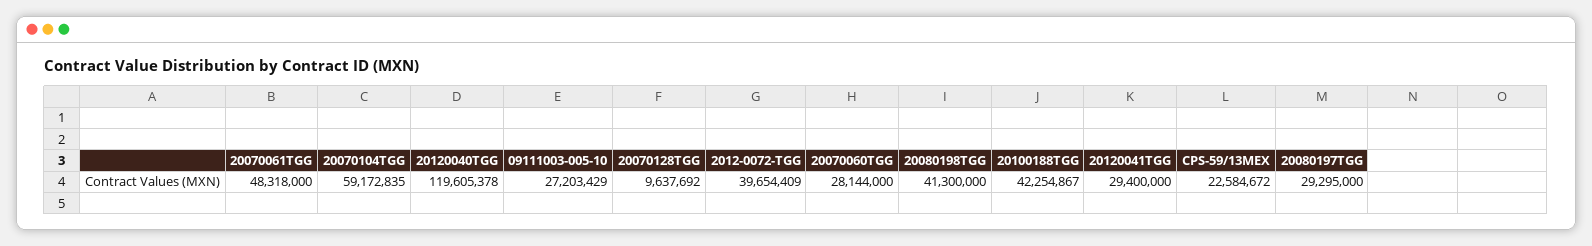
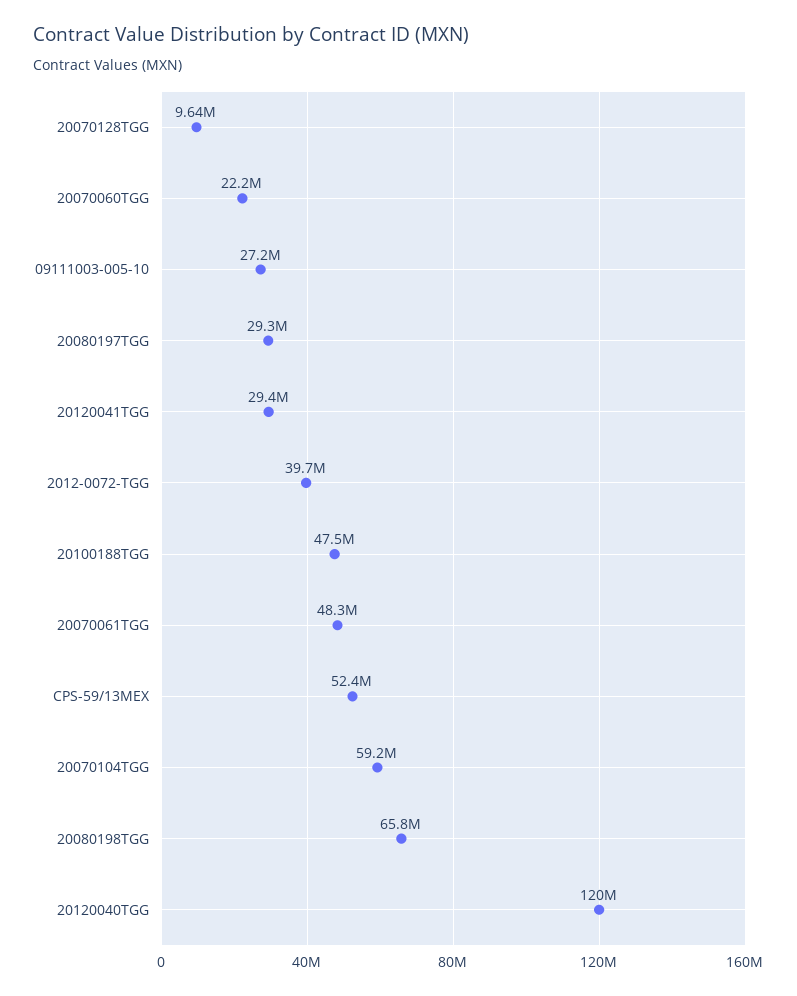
20070060TGG: 28144000 -> 22200000
20080198TGG: 41300000 -> 65800000
20100188TGG: 42254867 -> 47500000
CPS-59/13MEX: 22584672 -> 52400000

